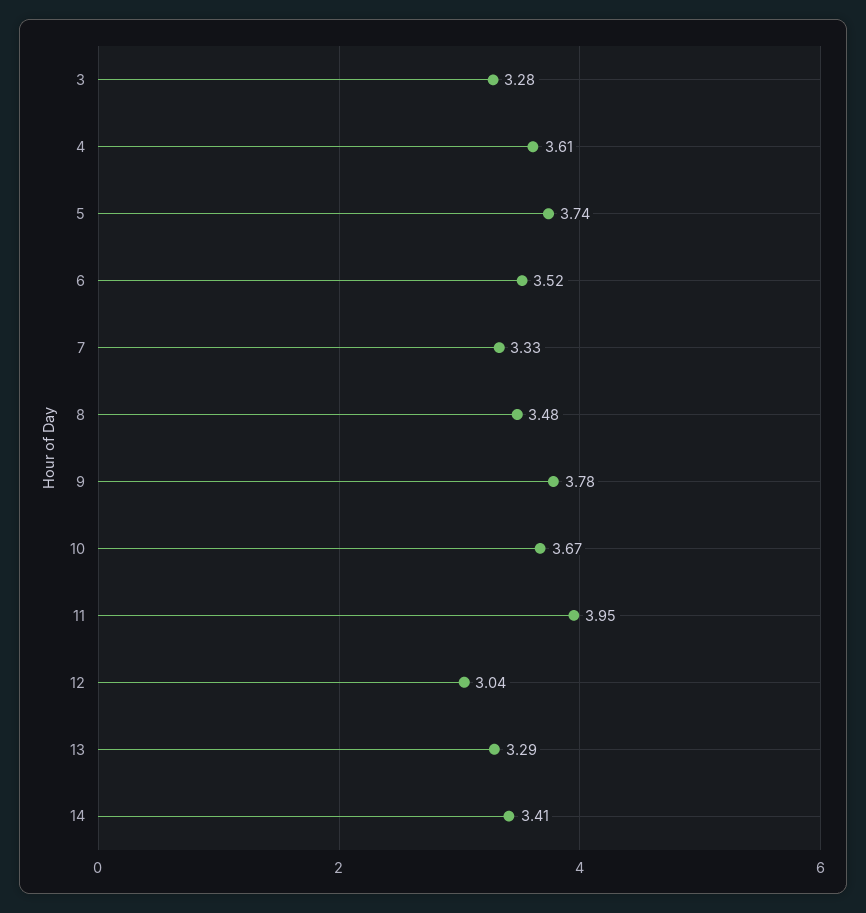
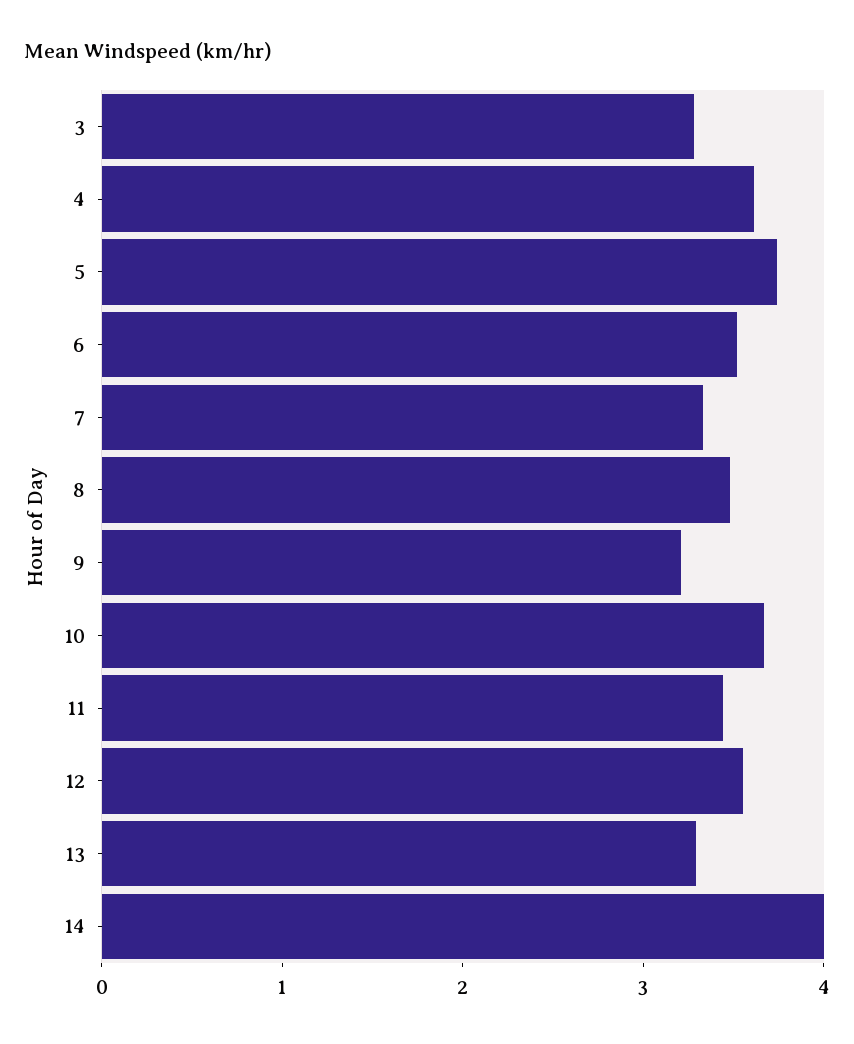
9: 3.78 -> 3.2
11: 3.95 -> 3.4
12: 3.04 -> 3.6
14: 3.41 -> 4

